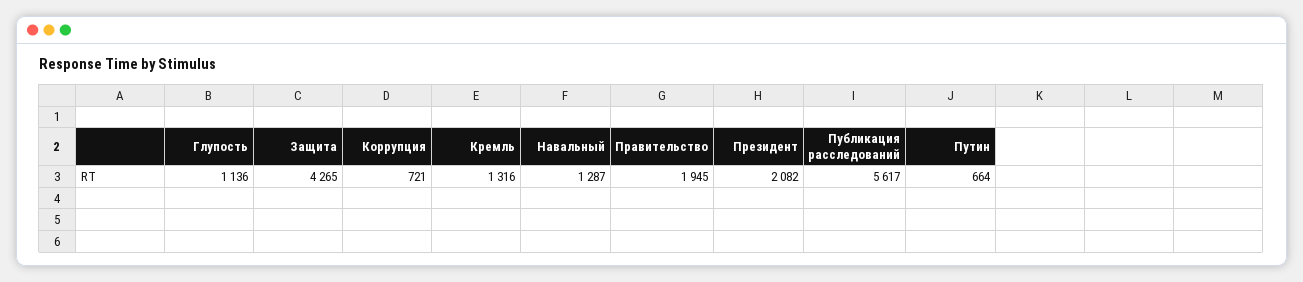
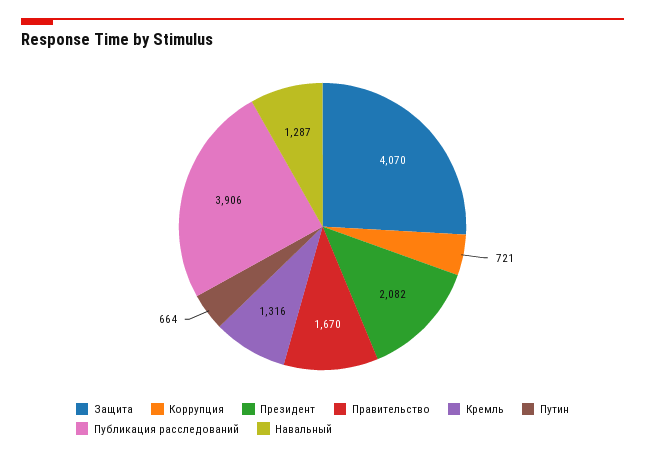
Глупость: 1136 -> none
Защита: 4265 -> 4070
Правительство: 1945 -> 1670
Публикация расследований: 5617 -> 3906

